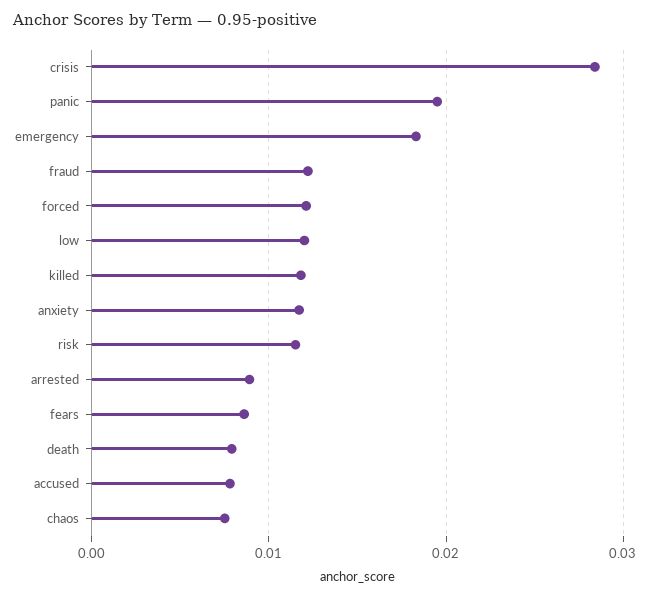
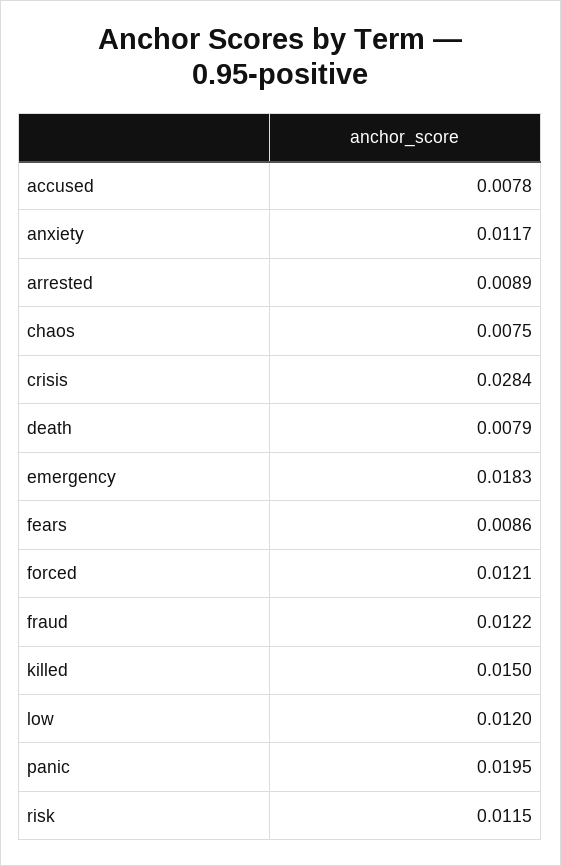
killed: 0.012 -> 0.015

